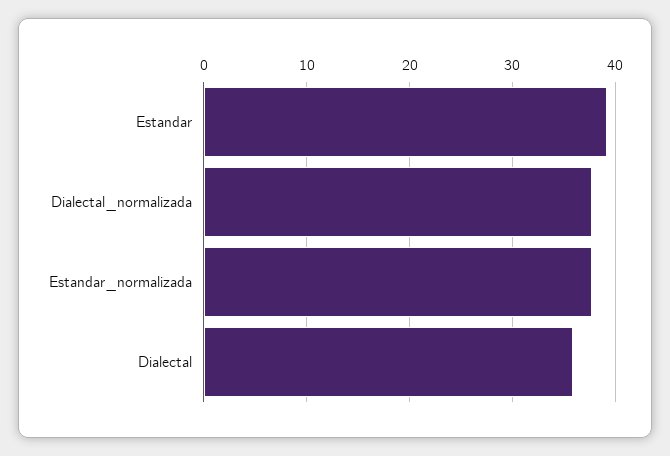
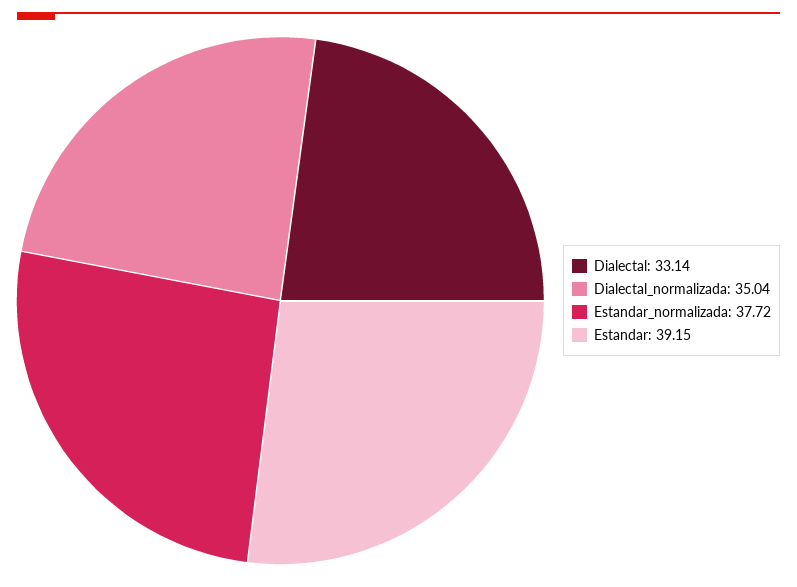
Dialectal_normalizada: 38 -> 35.04
Dialectal: 36 -> 33.14

